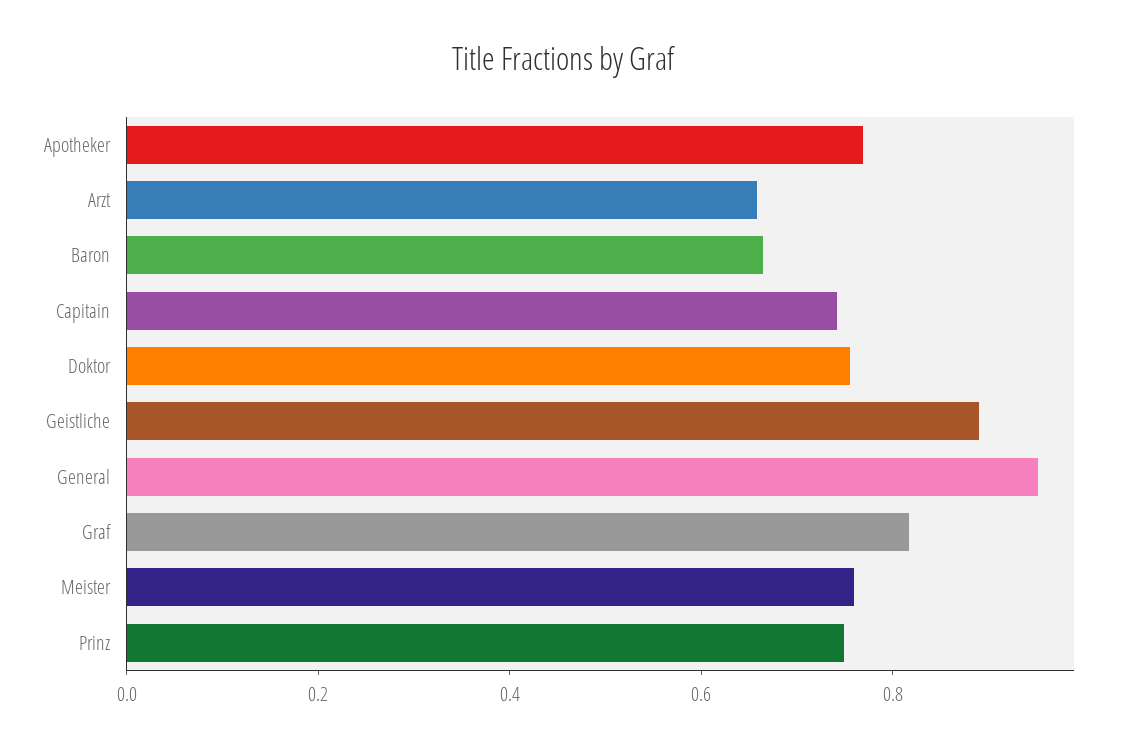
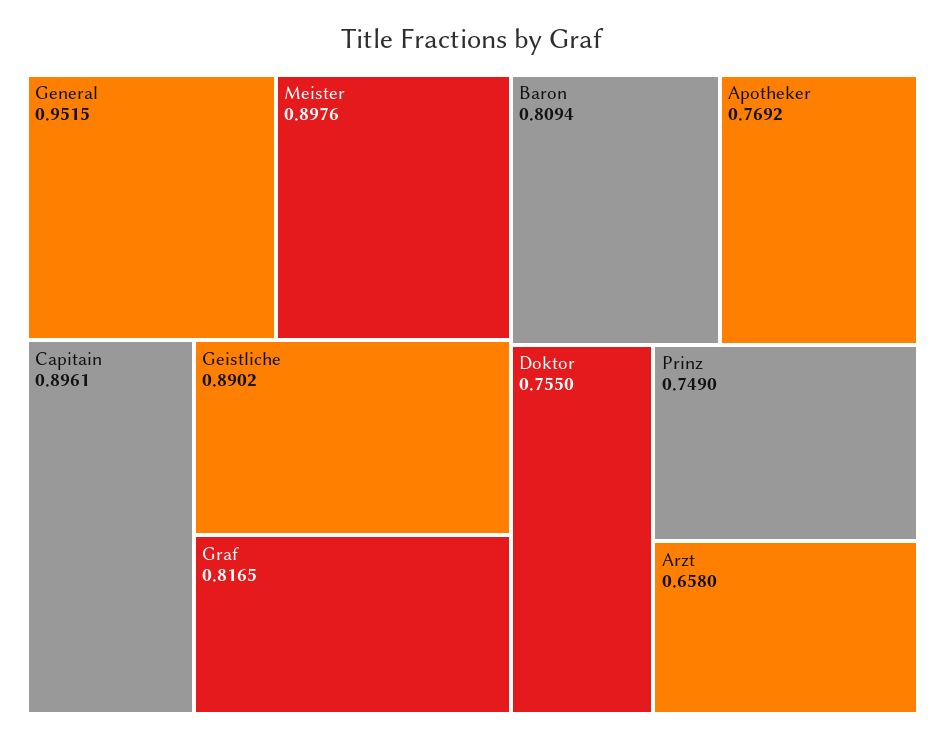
Baron: 0.65 -> 0.8094
Capitain: 0.75 -> 0.8961
Meister: 0.75 -> 0.8976

